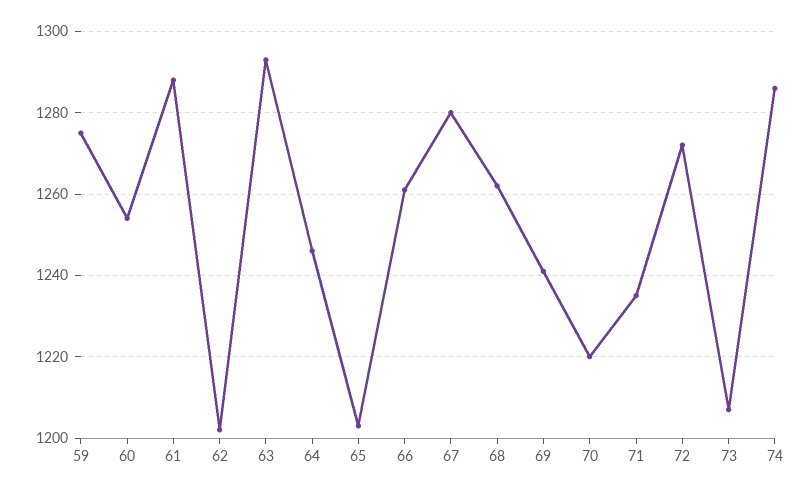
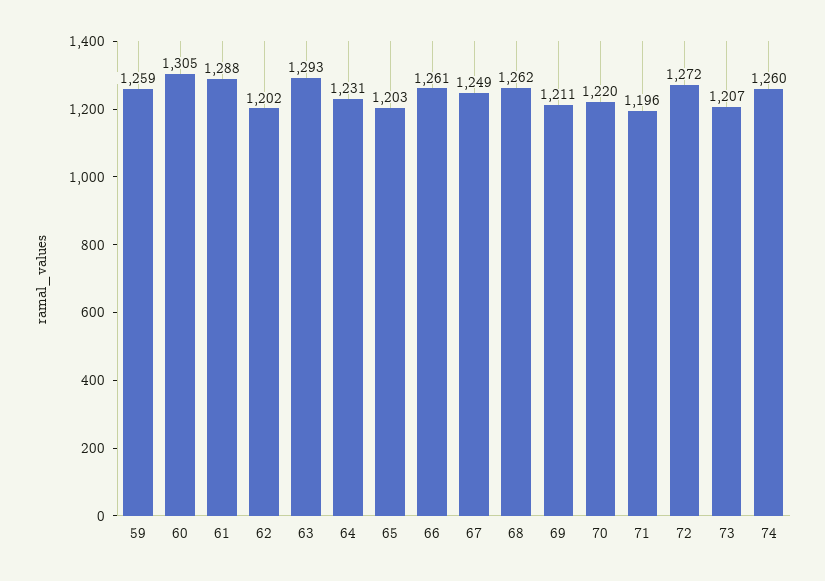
59: 1275 -> 1259
60: 1255 -> 1305
64: 1245 -> 1231
67: 1280 -> 1249
69: 1240 -> 1211
71: 1235 -> 1196
74: 1285 -> 1260

